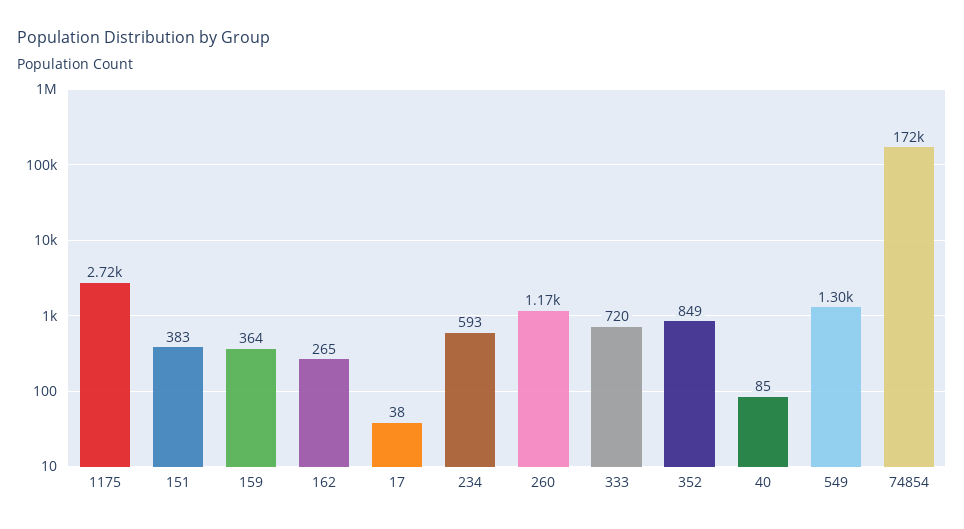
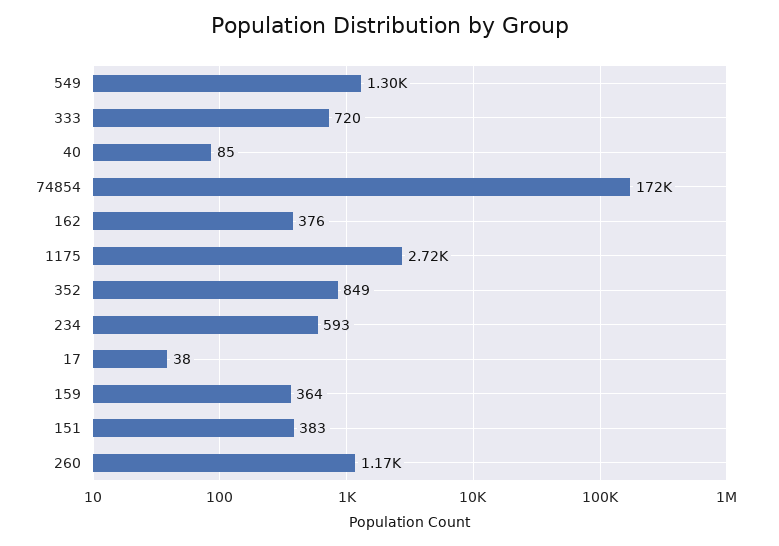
162: 265 -> 376

